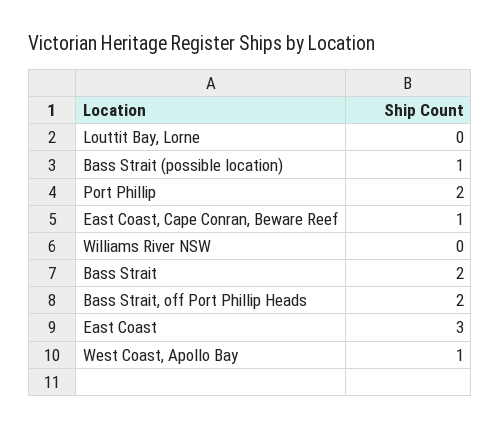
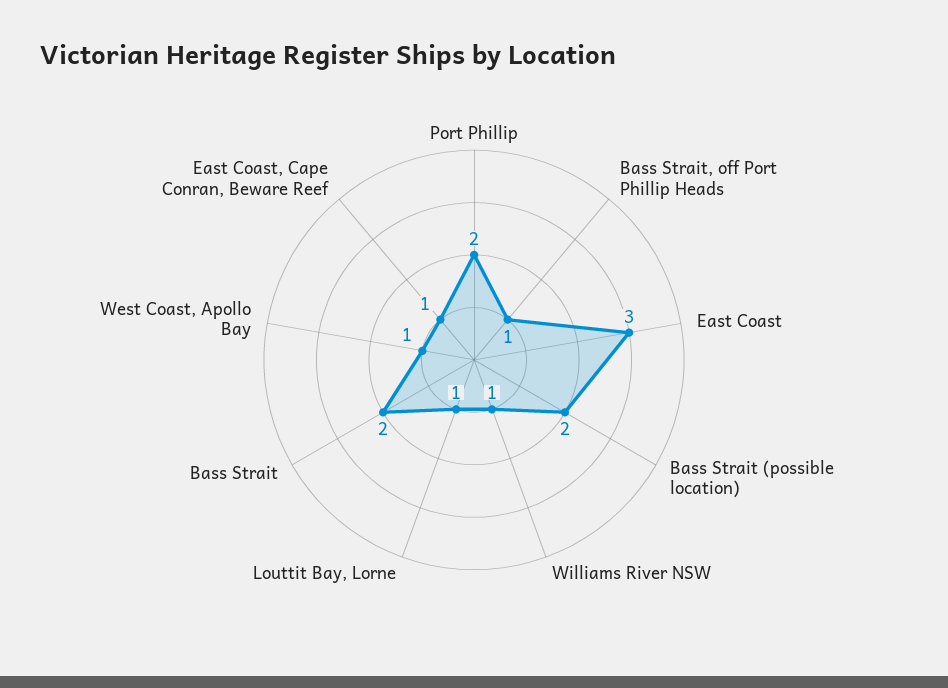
Louttit Bay, Lorne: 0 -> 1
Bass Strait (possible location): 1 -> 2
Williams River NSW: 0 -> 1
Bass Strait, off Port Phillip Heads: 2 -> 1

